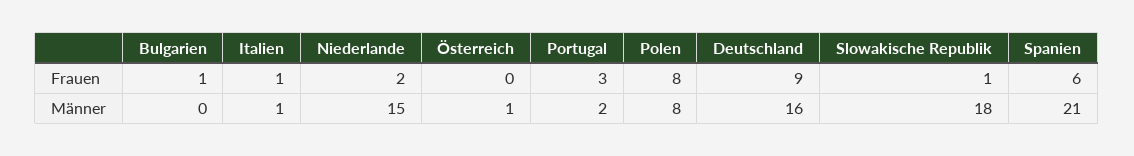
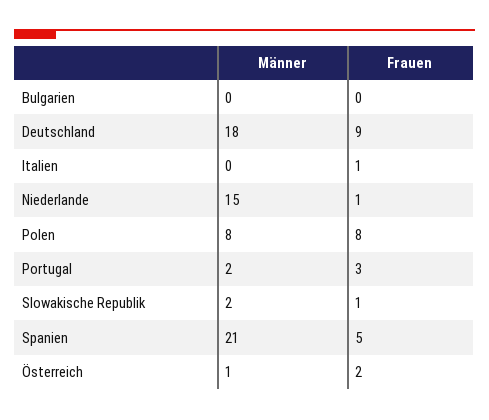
Bulgarien, Frauen: 1 -> 0
Niederlande, Frauen: 2 -> 1
Österreich, Frauen: 0 -> 2
Spanien, Frauen: 6 -> 5
Italien, Männer: 1 -> 0
Deutschland, Männer: 16 -> 18
Slowakische Republik, Männer: 18 -> 2

